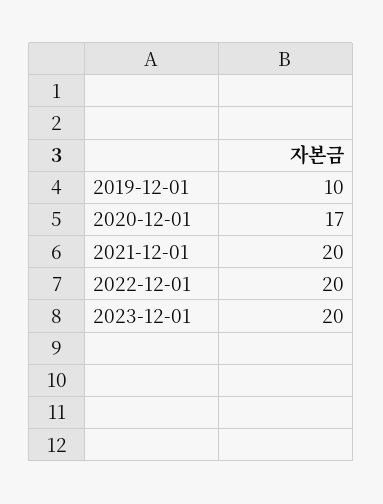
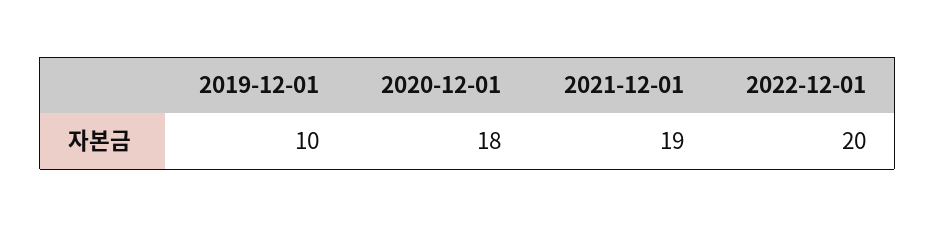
2020-12-01: 17 -> 18
2021-12-01: 20 -> 19
2023-12-01: 20 -> none

